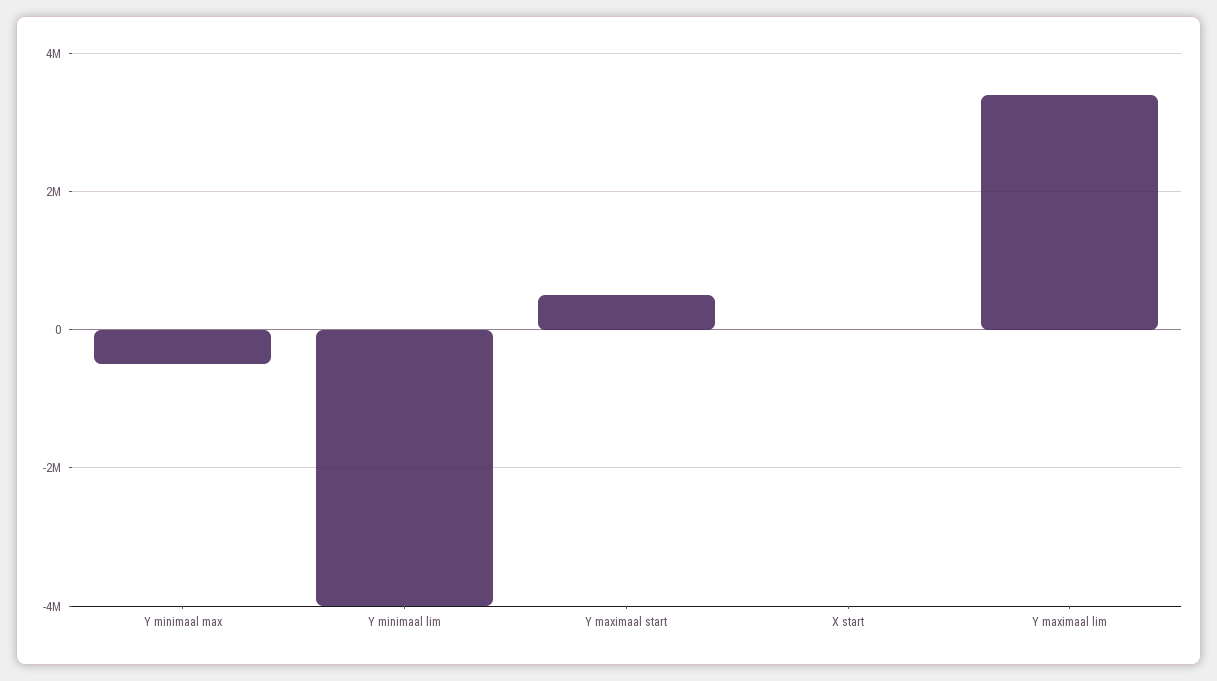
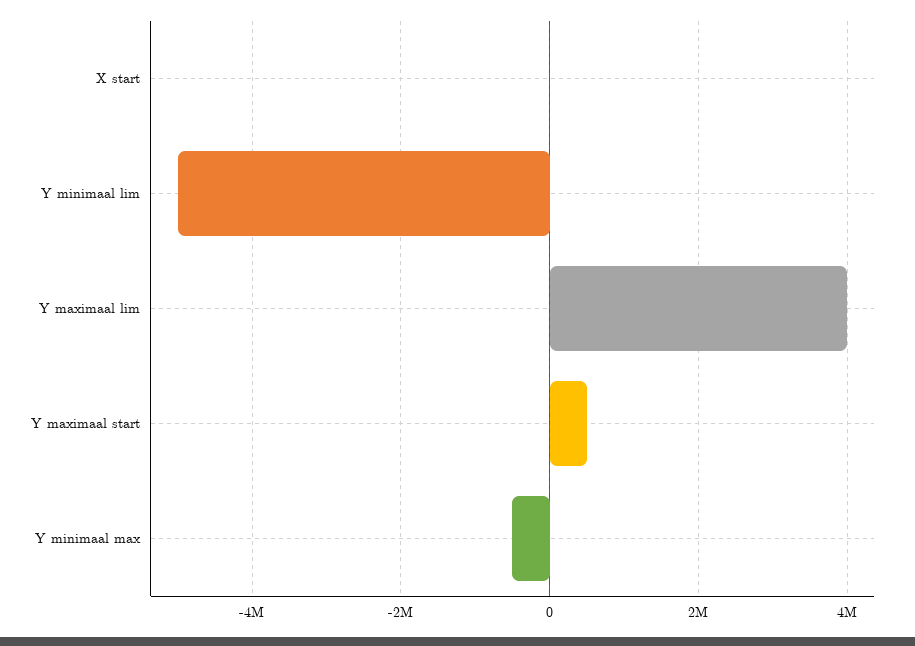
Y minimaal lim: -4000000 -> -5000000
Y maximaal lim: 3400000 -> 4000000

